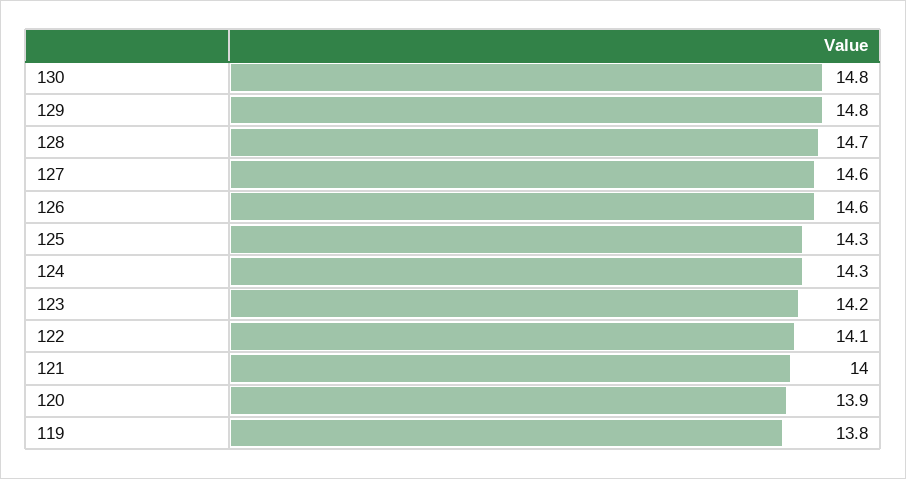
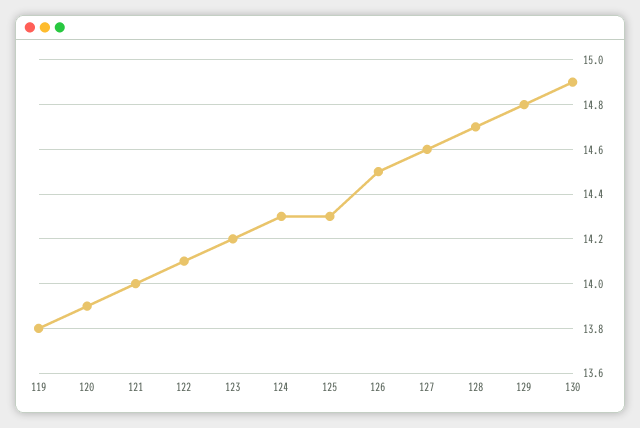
130: 14.8 -> 14.9
126: 14.6 -> 14.5

